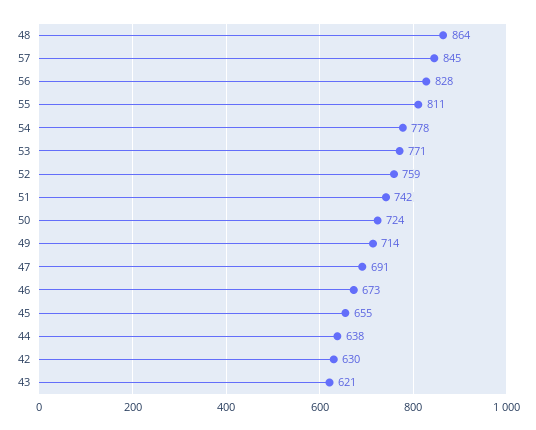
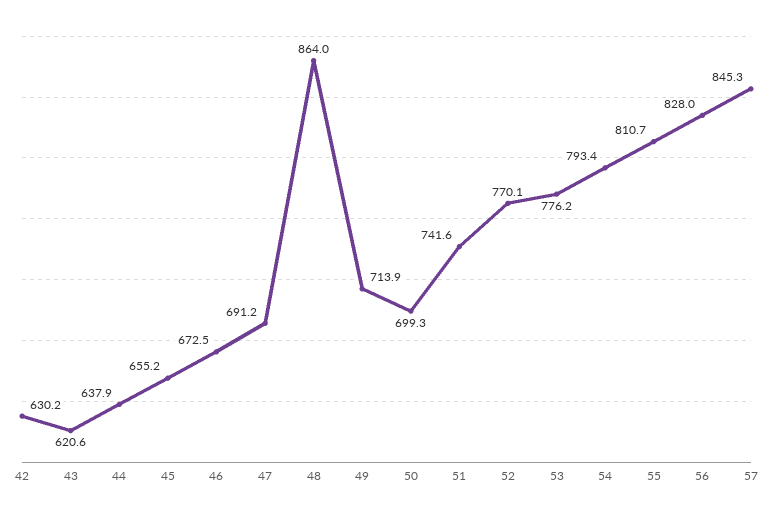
54: 778 -> 793.4
53: 771 -> 776.2
52: 759 -> 770.1
50: 724 -> 699.3

